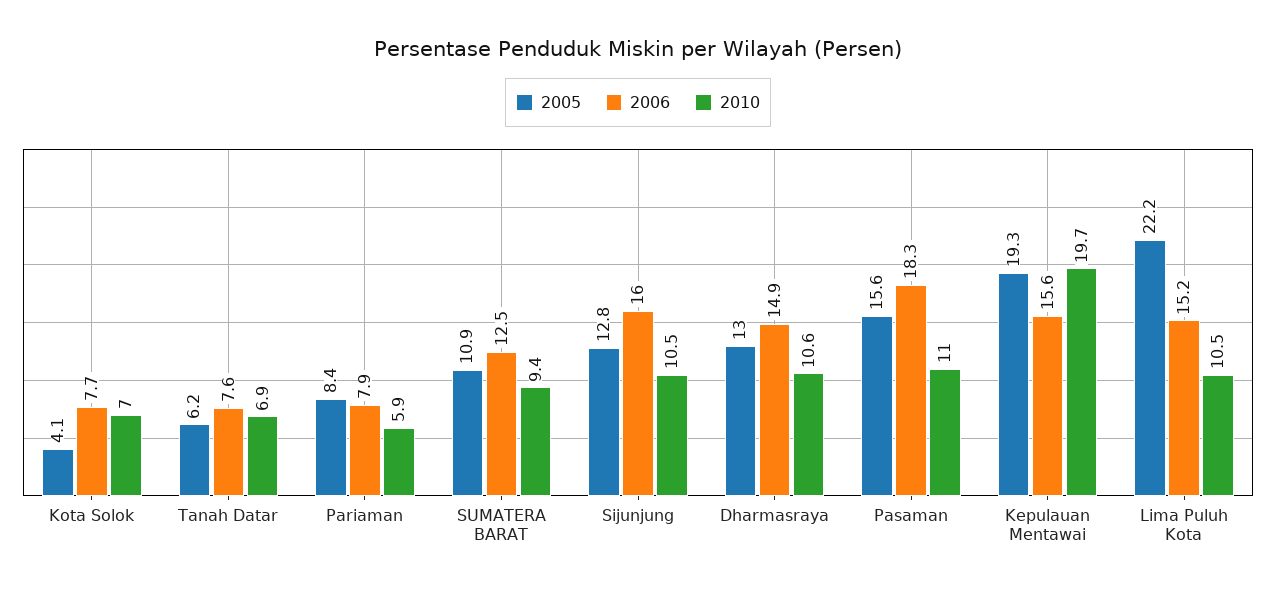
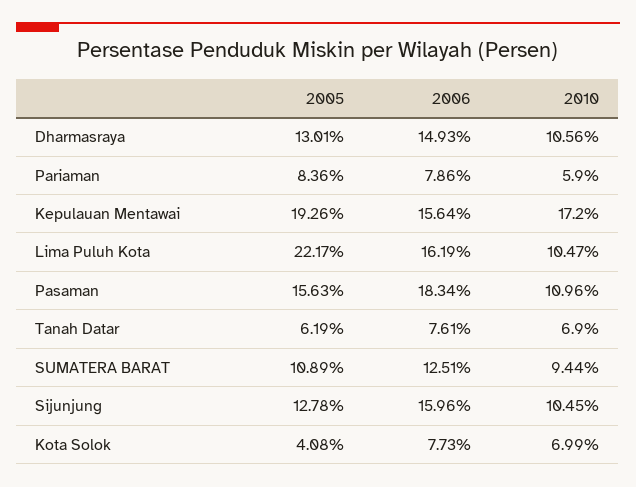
2010, Kepulauan Mentawai: 19.7 -> 17.2
2006, Lima Puluh Kota: 15.2 -> 16.19

